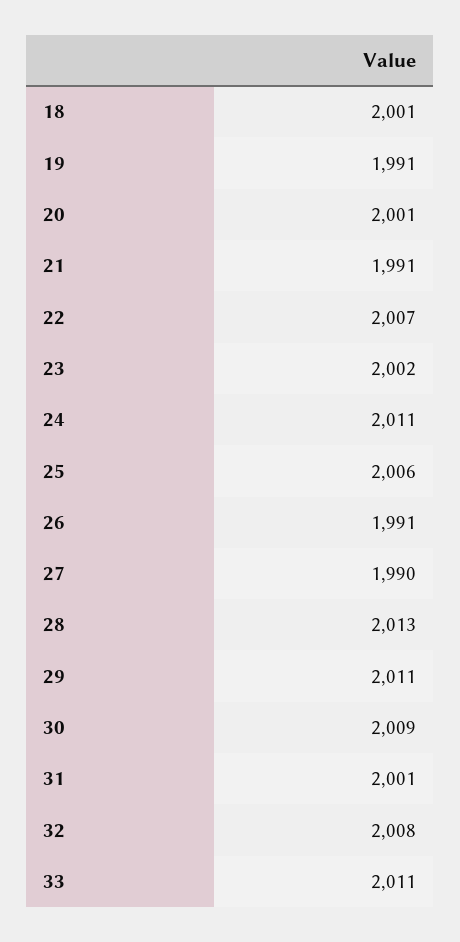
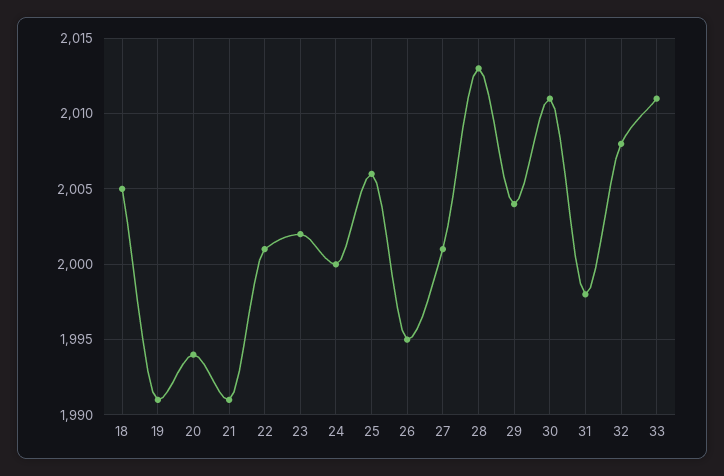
18: 2001 -> 2005
20: 2001 -> 1994
22: 2007 -> 2001
24: 2011 -> 2000
26: 1991 -> 1995
27: 1990 -> 2001
29: 2011 -> 2004
30: 2009 -> 2011
31: 2001 -> 1998

